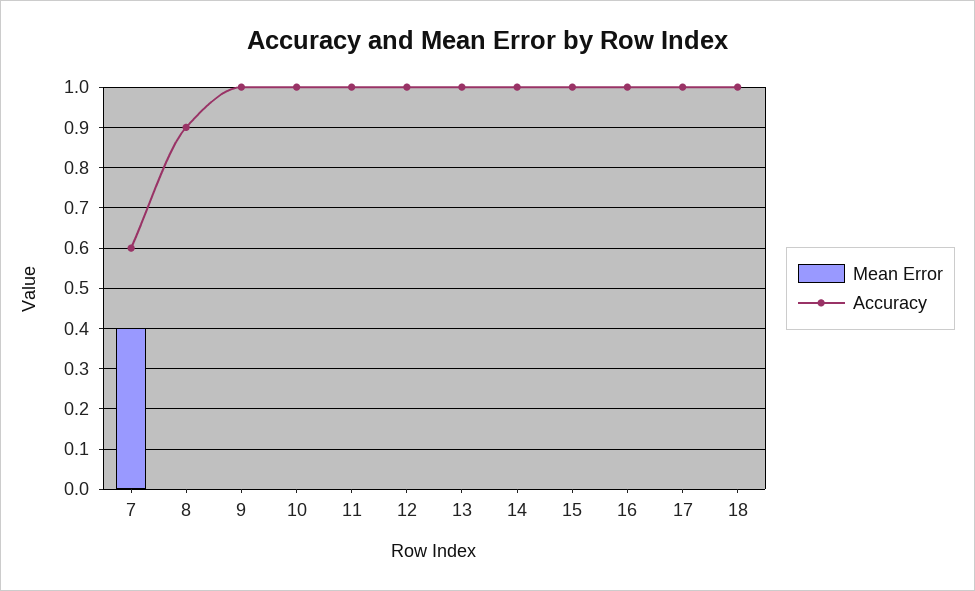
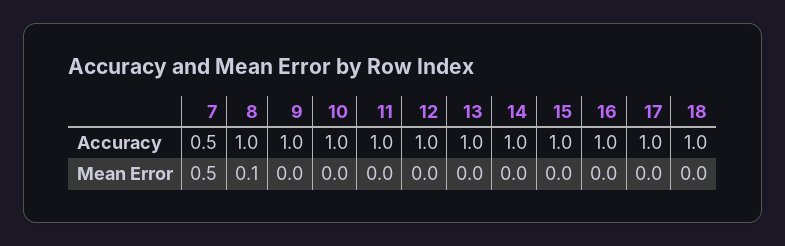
Mean Error, 7: 0.4 -> 0.5
Accuracy, 7: 0.6 -> 0.5
Mean Error, 8: 0 -> 0.1
Accuracy, 8: 0.9 -> 1

